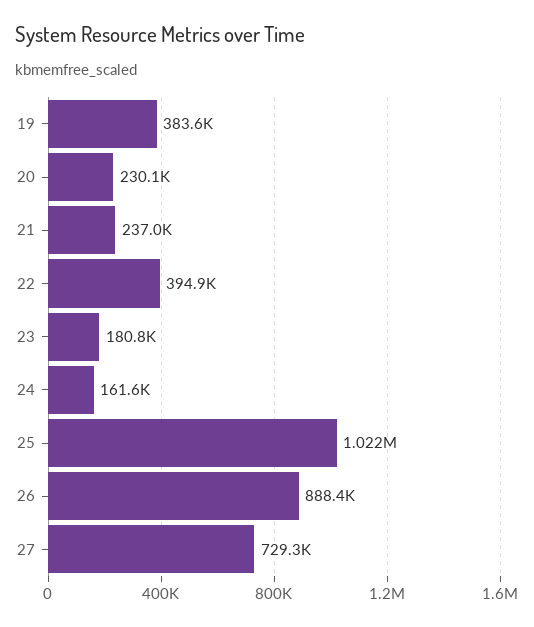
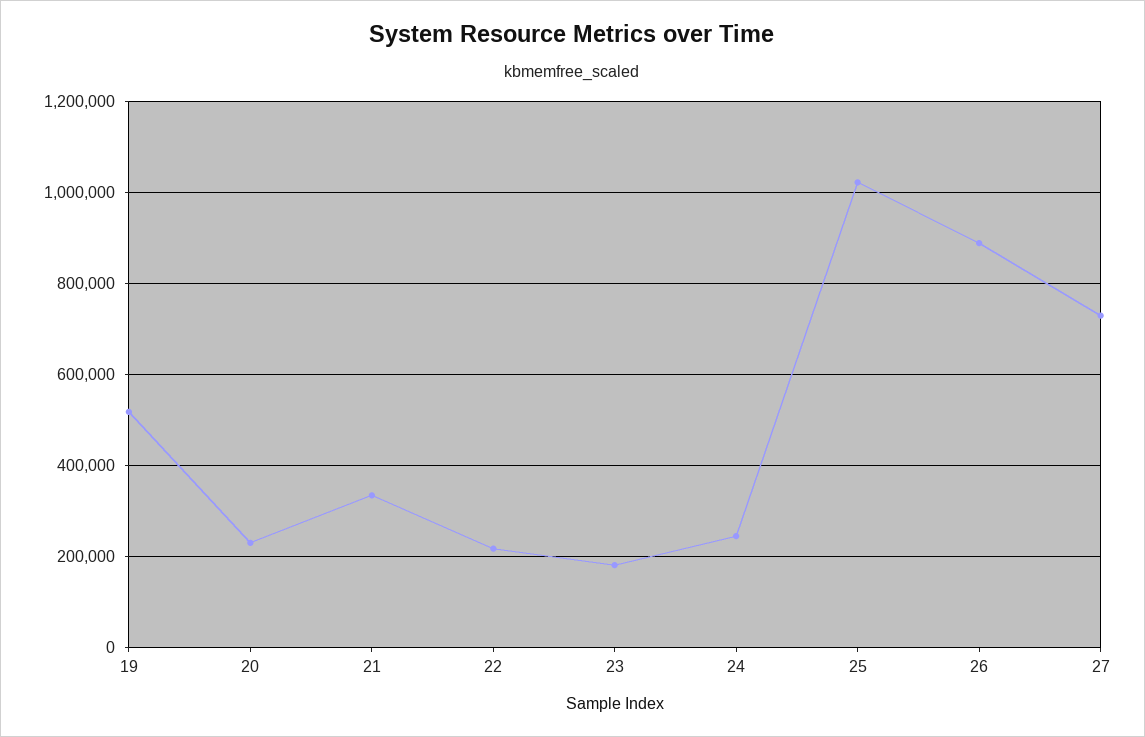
19: 383600 -> 520000
21: 237000 -> 340000
22: 394900 -> 220000
24: 161600 -> 240000

